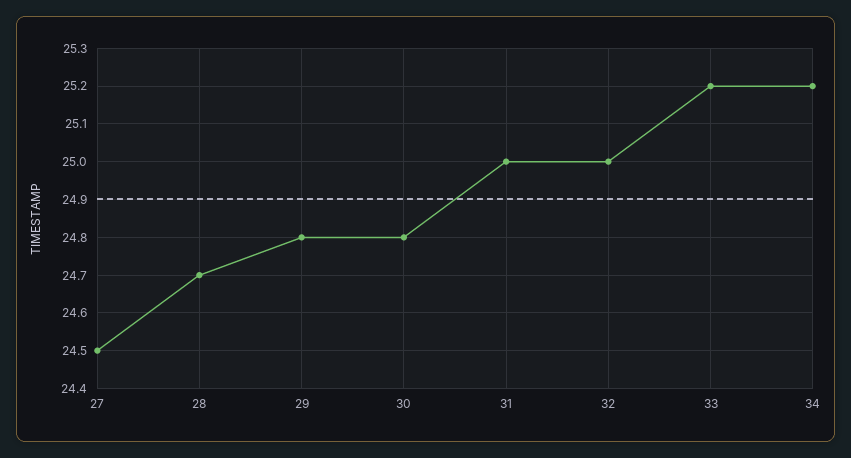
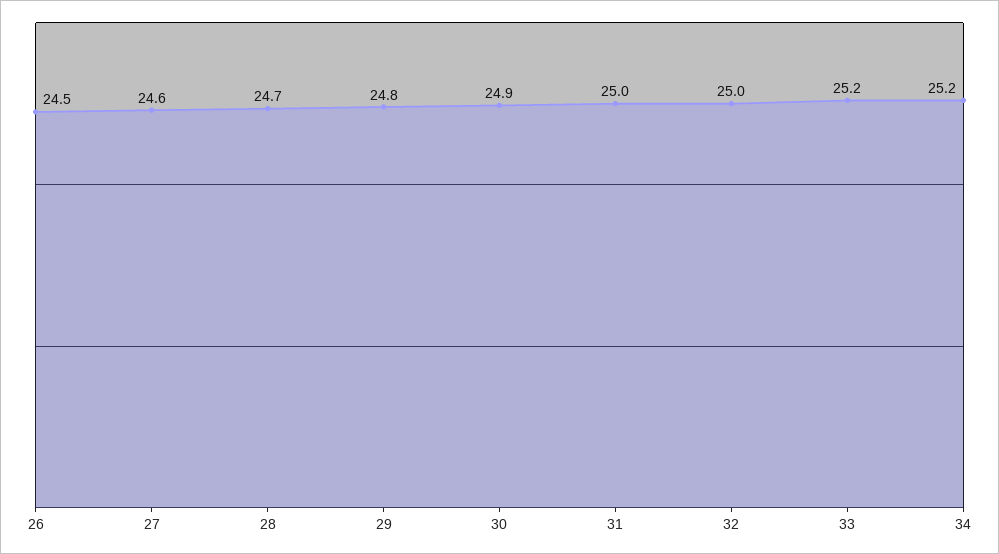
27: 24.5 -> 24.6
30: 24.8 -> 24.9
26: none -> 24.5

